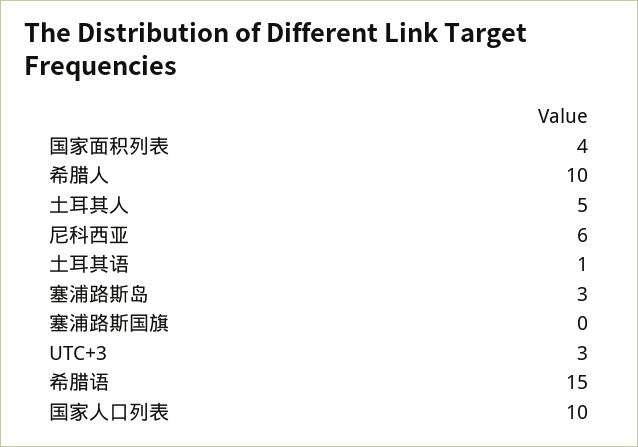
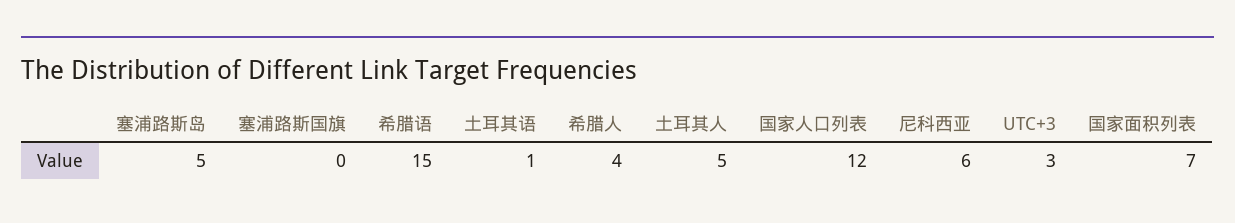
国家面积列表: 4 -> 7
希腊人: 10 -> 4
塞浦路斯岛: 3 -> 5
国家人口列表: 10 -> 12

